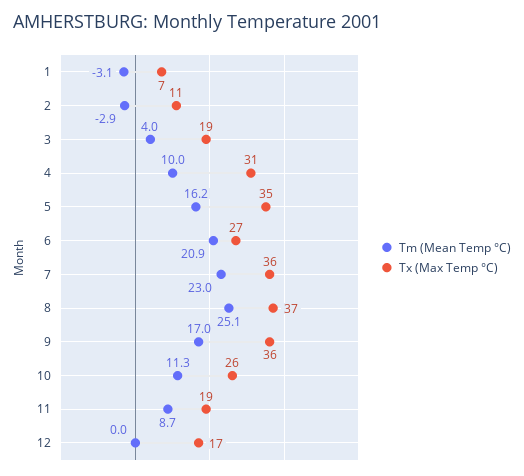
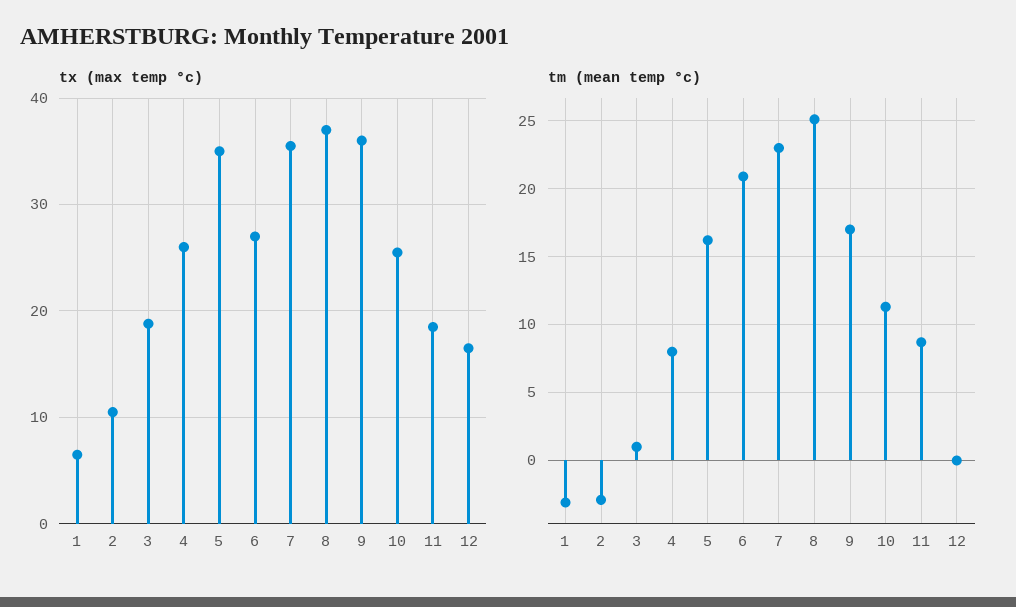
Tm (Mean Temp °C), 3: 4 -> 1
Tm (Mean Temp °C), 4: 10 -> 8
Tx (Max Temp °C), 4: 31 -> 26

